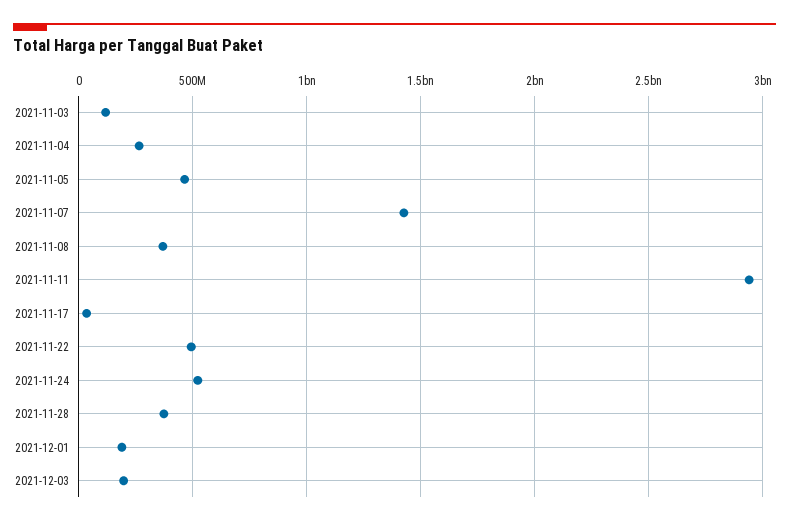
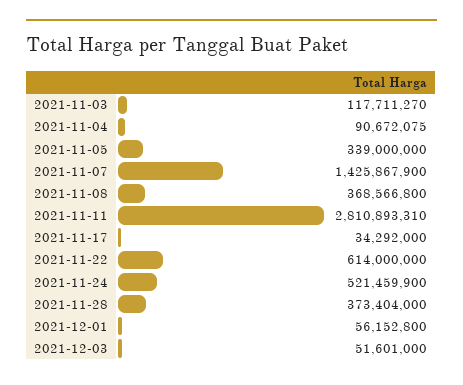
2021-11-04: 250000000 -> 90672075
2021-11-05: 450000000 -> 339000000
2021-11-11: 2950000000 -> 2810893310
2021-11-22: 500000000 -> 614000000
2021-12-01: 200000000 -> 56152800
2021-12-03: 200000000 -> 51601000

